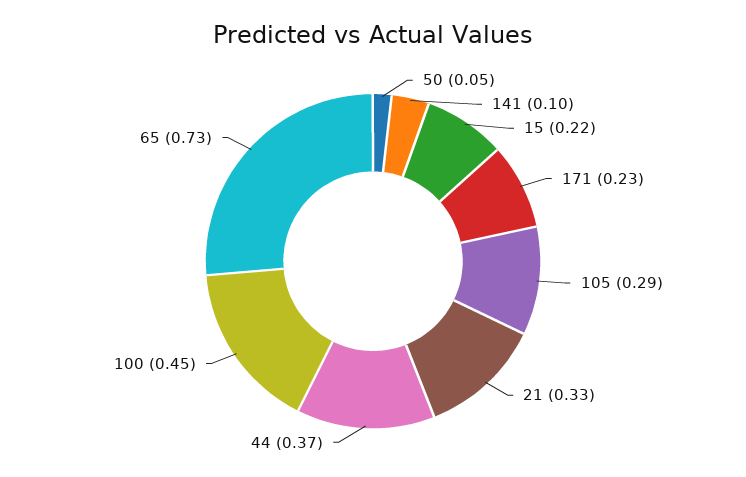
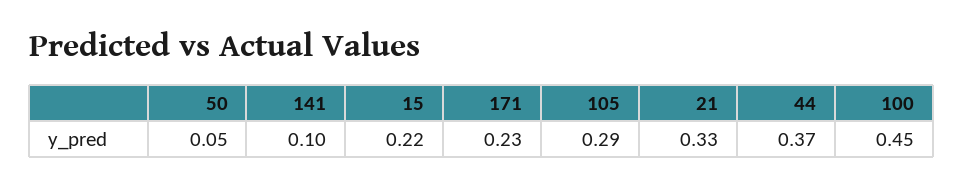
65: 0.73 -> none

